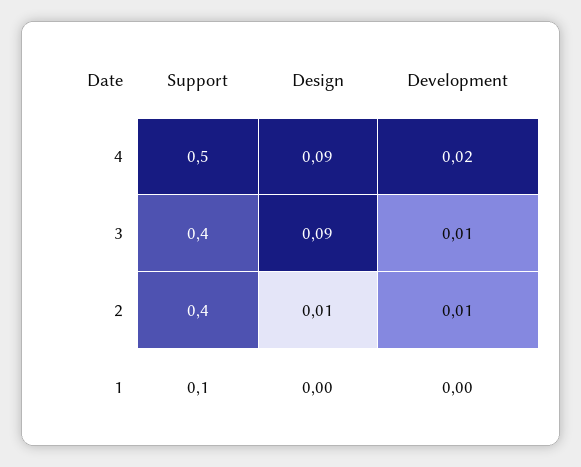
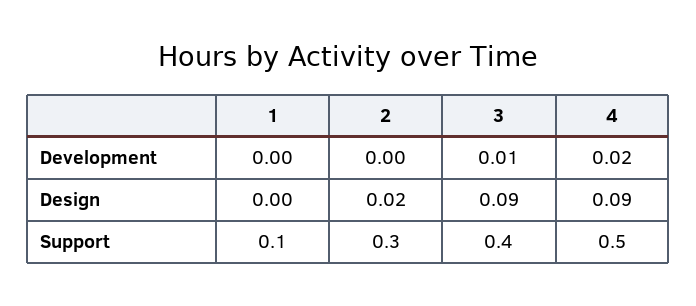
Support, 2: 0.4 -> 0.3
Design, 2: 0.01 -> 0.02
Development, 2: 0.01 -> 0

